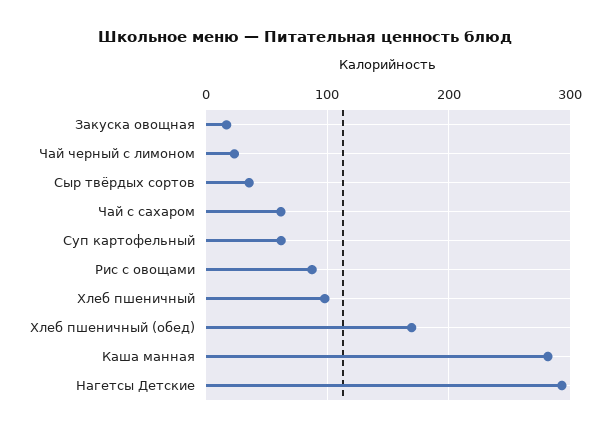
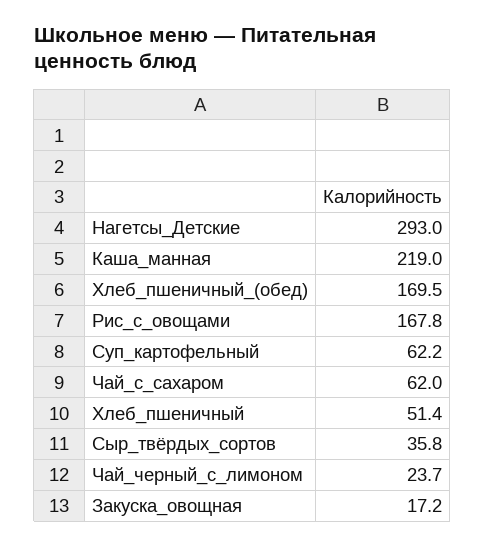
Рис с овощами: 90 -> 167.8
Хлеб пшеничный: 100 -> 51.4
Каша манная: 280 -> 219

